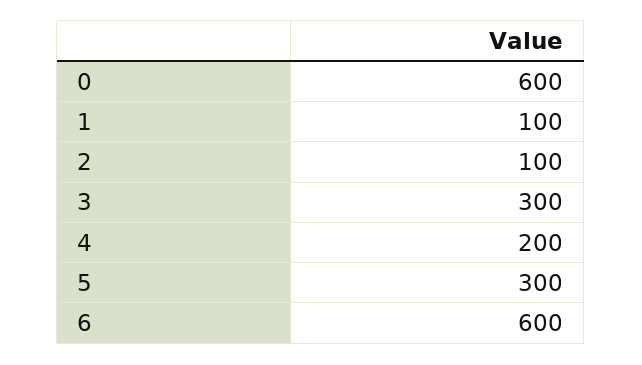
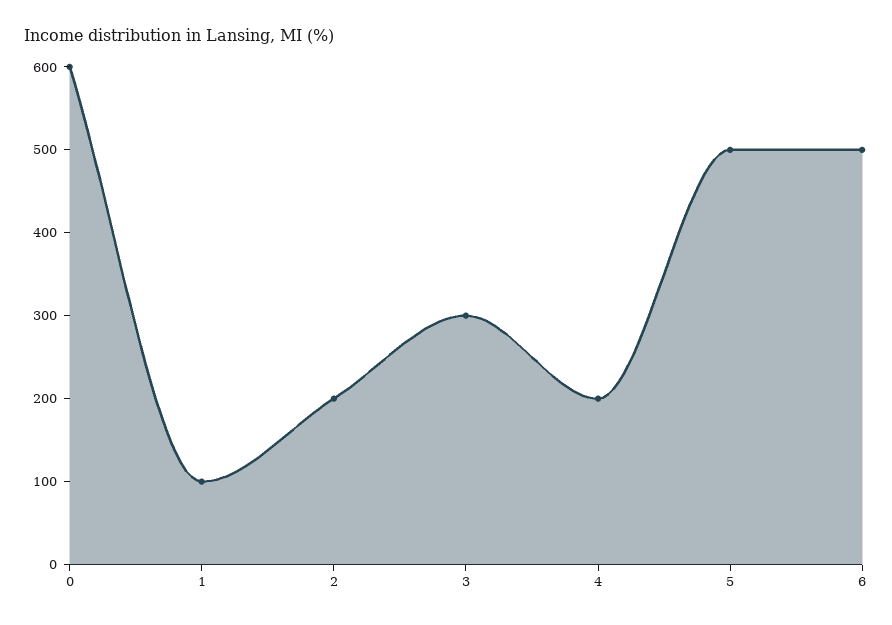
2: 100 -> 200
5: 300 -> 500
6: 600 -> 500

